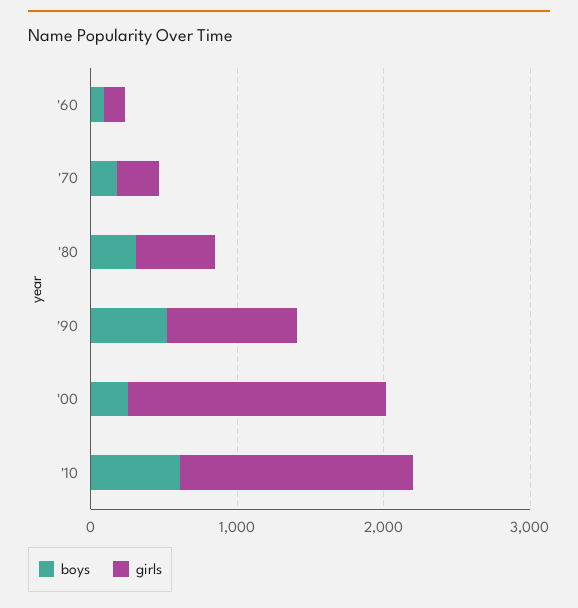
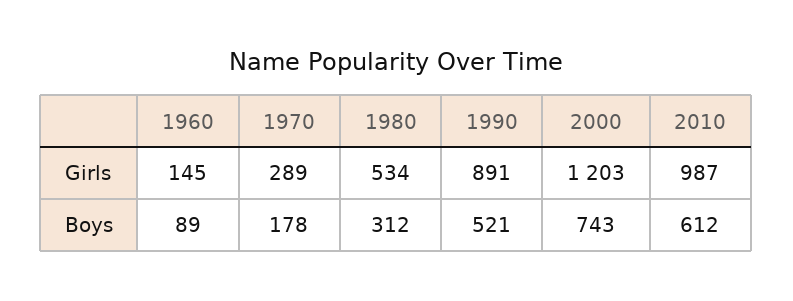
boys, '00: 200 -> 743
girls, '00: 1800 -> 1203
girls, '10: 1600 -> 987

